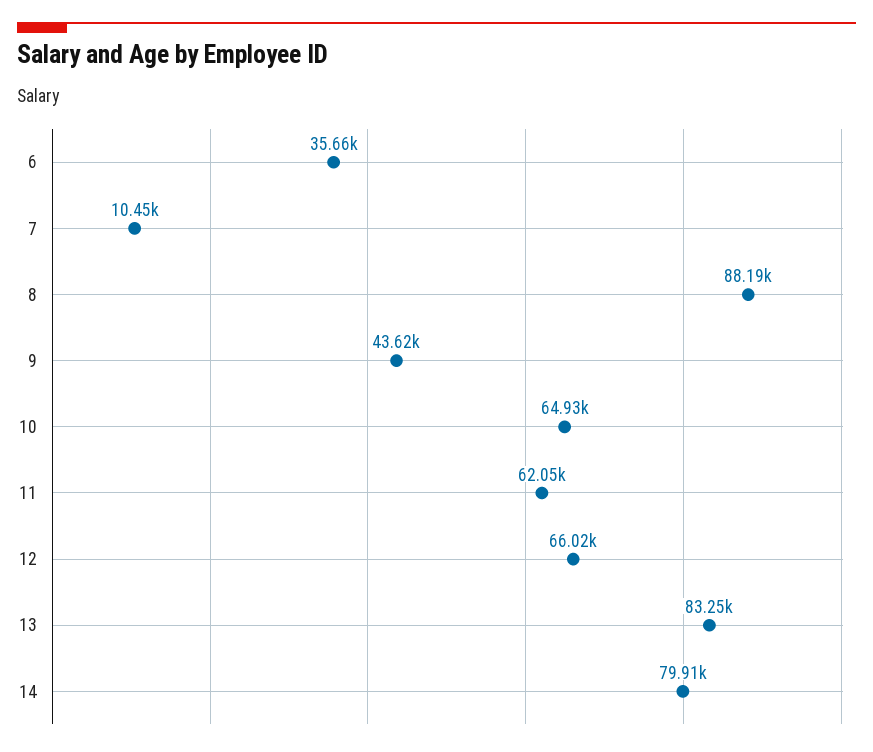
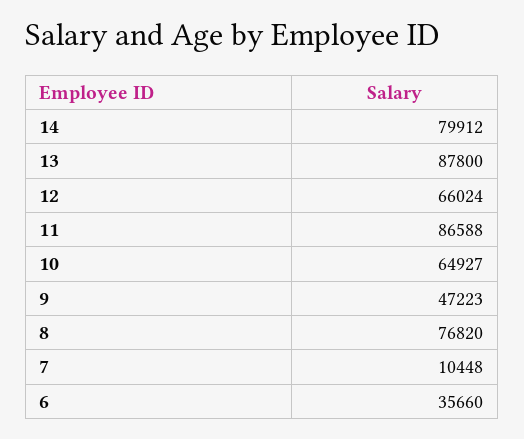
8: 88190 -> 76820
9: 43620 -> 47223
11: 62050 -> 86588
13: 83250 -> 87800

